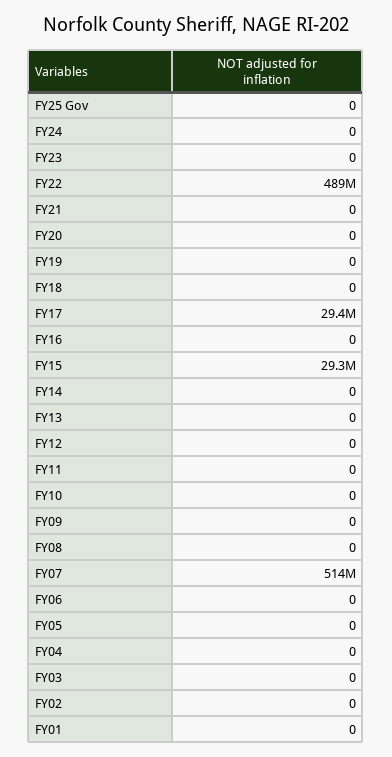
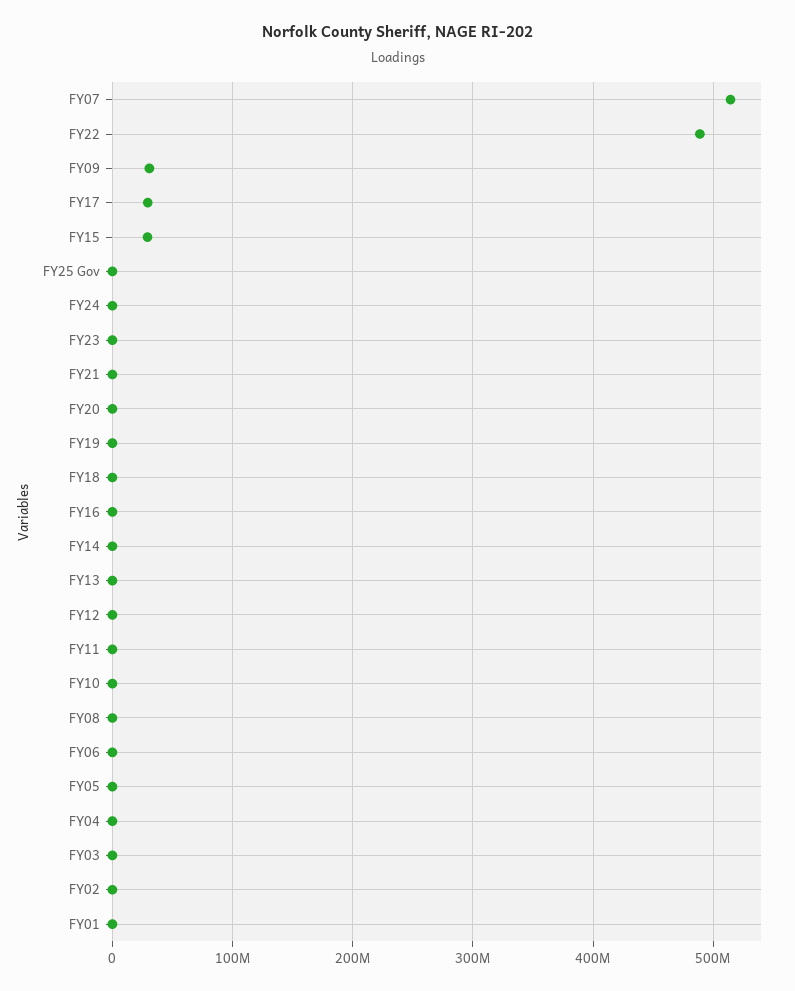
FY09: 0 -> 30000000

